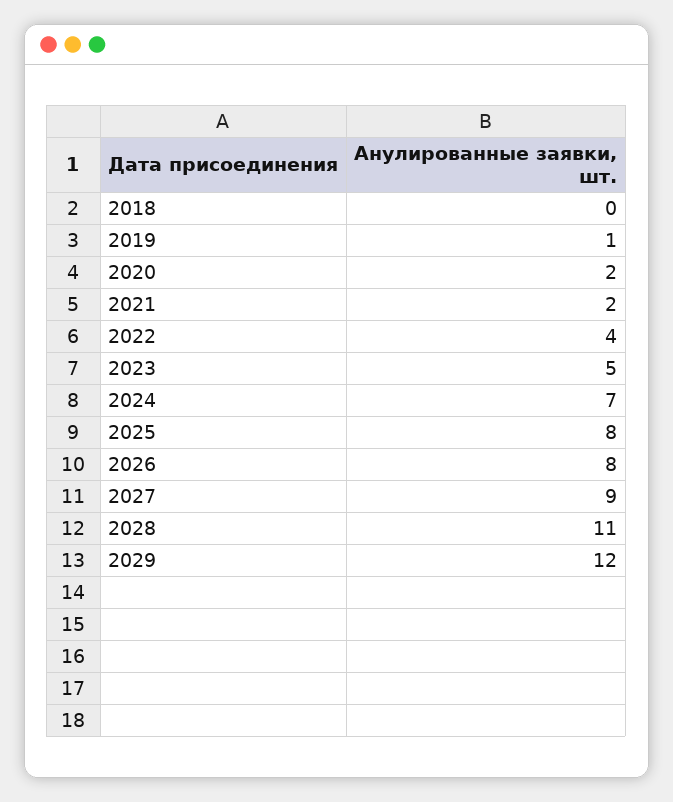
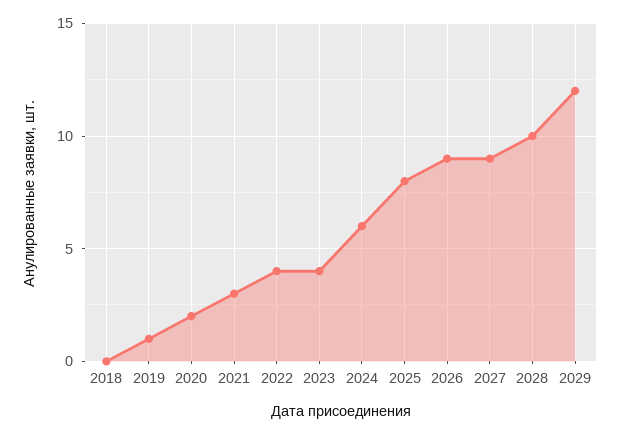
2021: 2 -> 3
2023: 5 -> 4
2024: 7 -> 6
2026: 8 -> 9
2028: 11 -> 10

